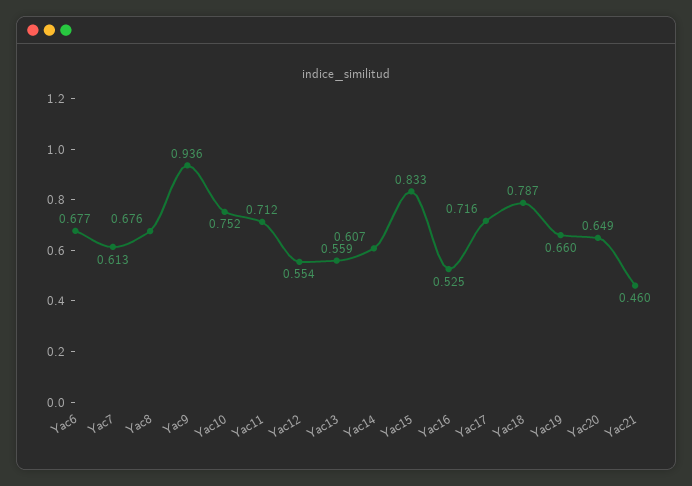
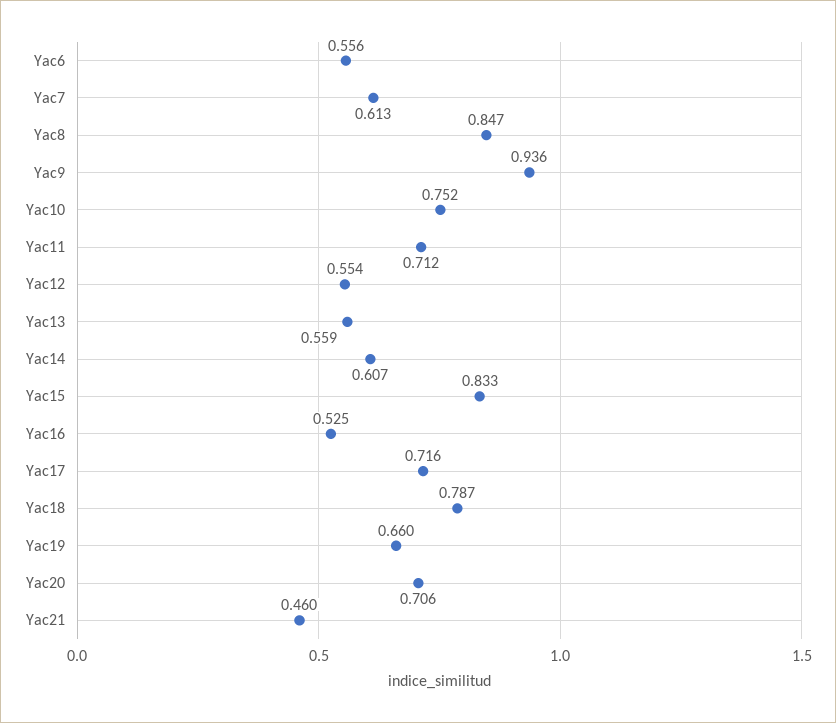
Yac6: 0.677 -> 0.556
Yac8: 0.676 -> 0.847
Yac20: 0.649 -> 0.706

